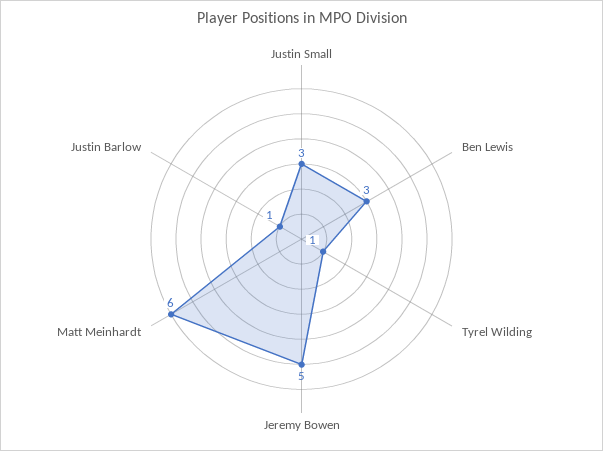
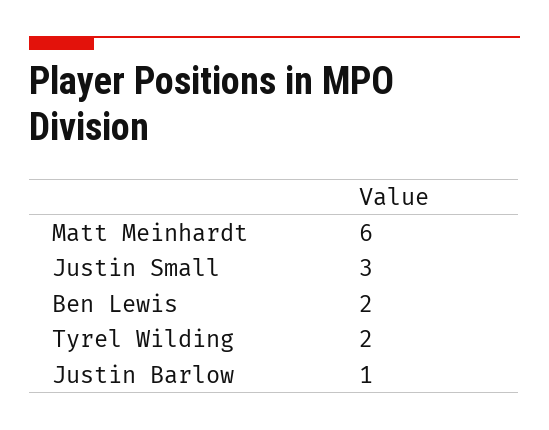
Ben Lewis: 3 -> 2
Tyrel Wilding: 1 -> 2
Jeremy Bowen: 5 -> none

